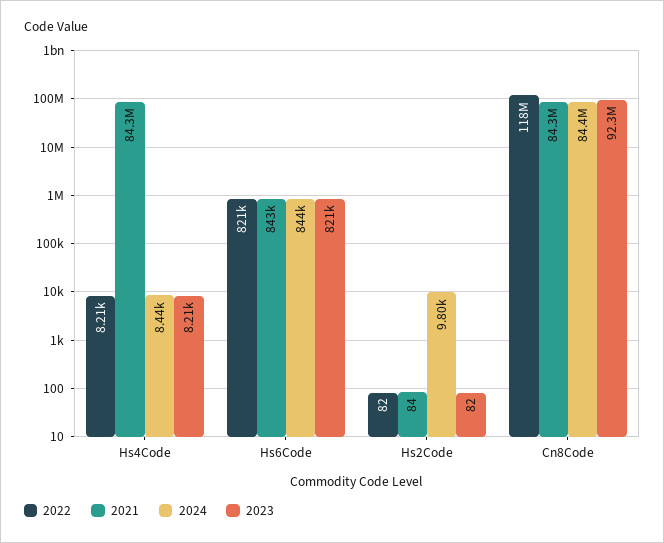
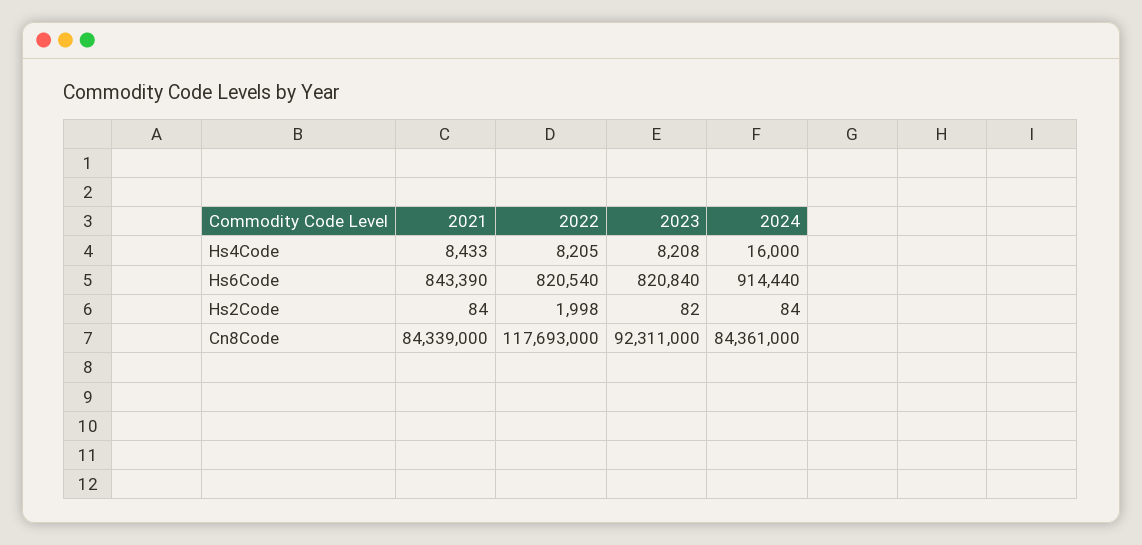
2021, Hs4Code: 84300000 -> 8433
2024, Hs4Code: 8440 -> 16000
2024, Hs6Code: 844000 -> 914440
2022, Hs2Code: 82 -> 1998
2024, Hs2Code: 9800 -> 84

